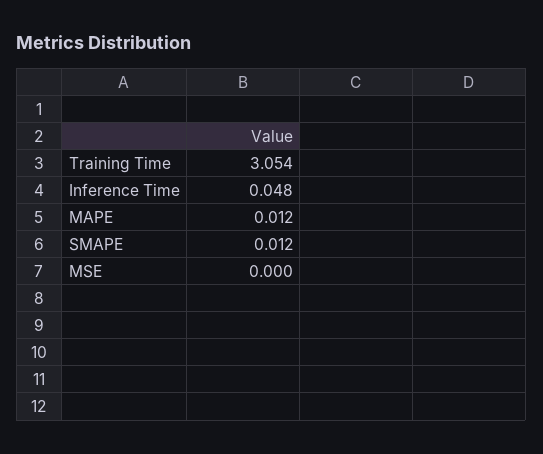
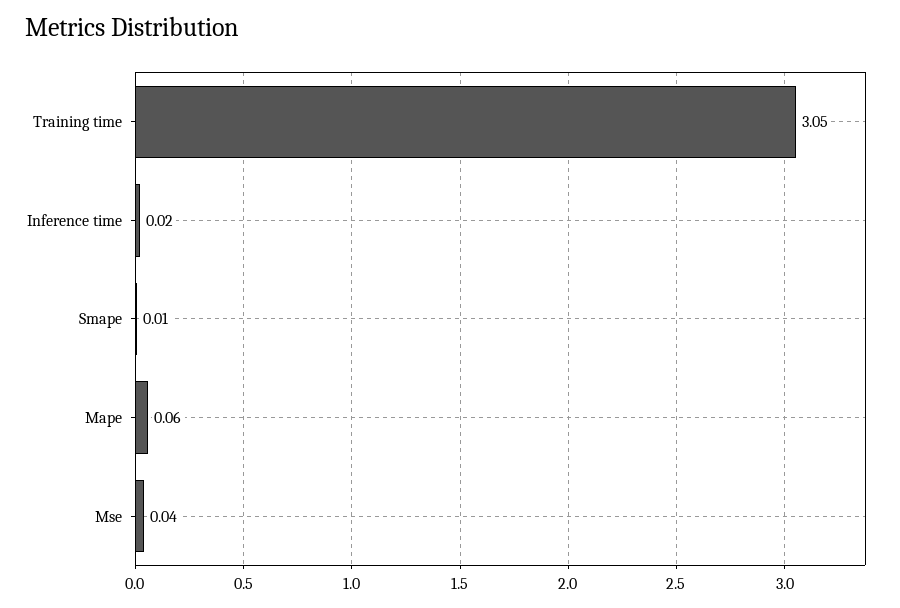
Inference Time: 0.048 -> 0.02
MAPE: 0.012 -> 0.06
MSE: 0 -> 0.04

